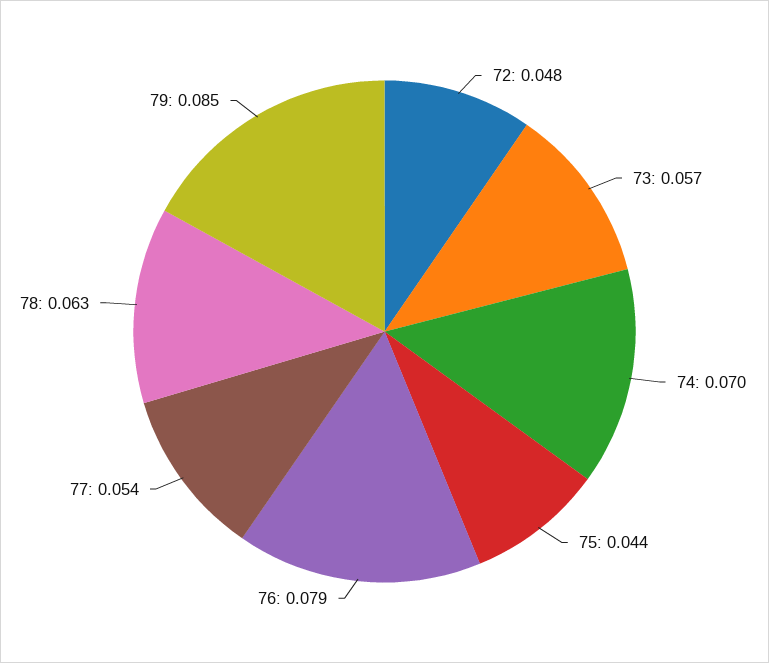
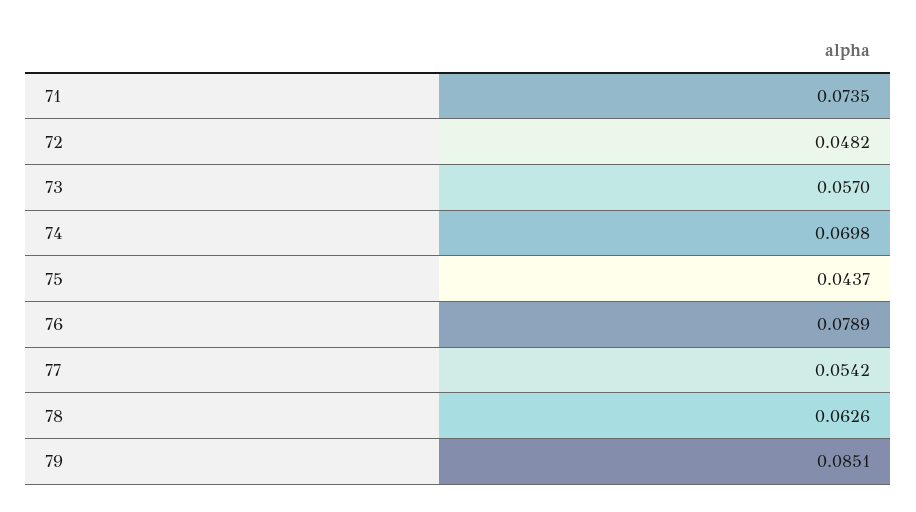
71: none -> 0.0735

